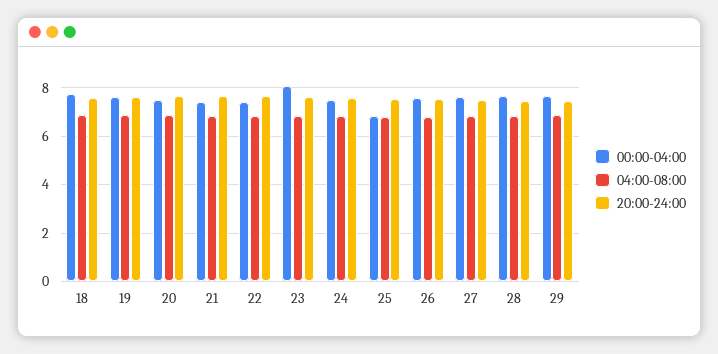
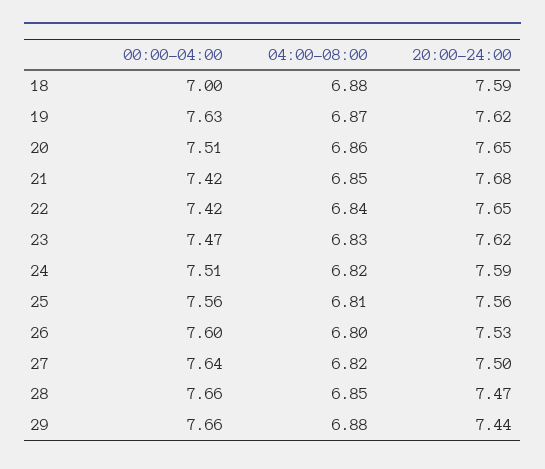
00:00-04:00, 18: 7.75 -> 7
00:00-04:00, 23: 8 -> 7.47
00:00-04:00, 25: 6.75 -> 7.56

